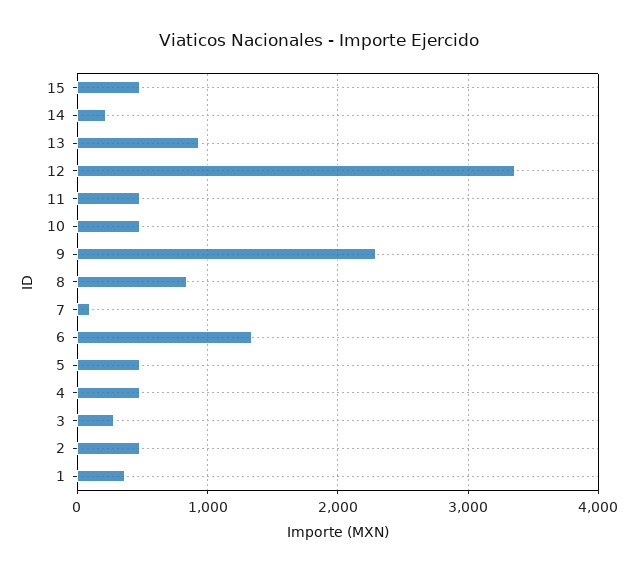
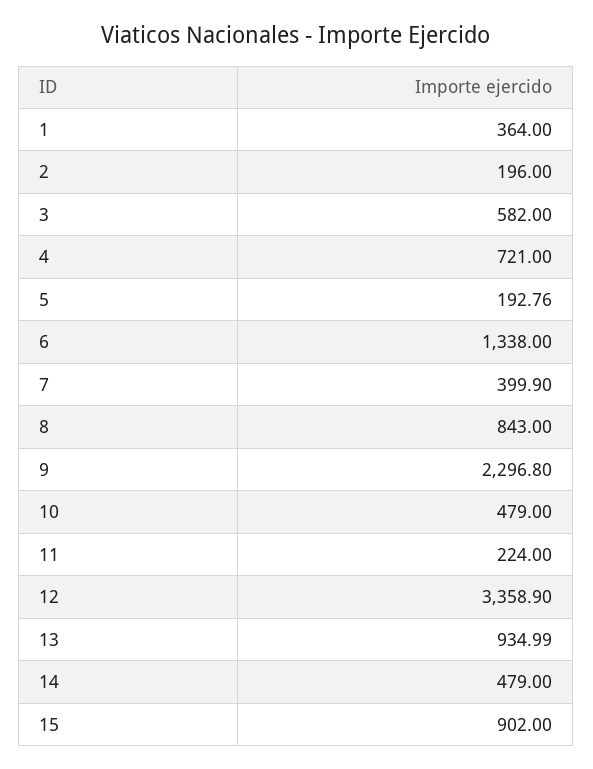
15: 500 -> 902
14: 200 -> 479
11: 500 -> 224
7: 100 -> 399.9
5: 500 -> 192.76
4: 500 -> 721
3: 300 -> 582
2: 500 -> 196

